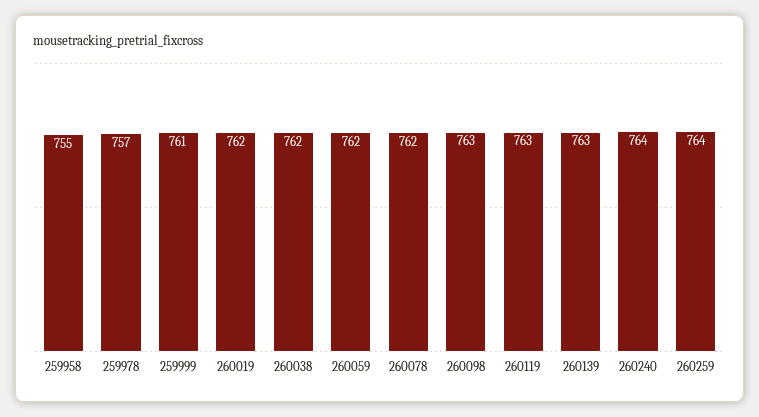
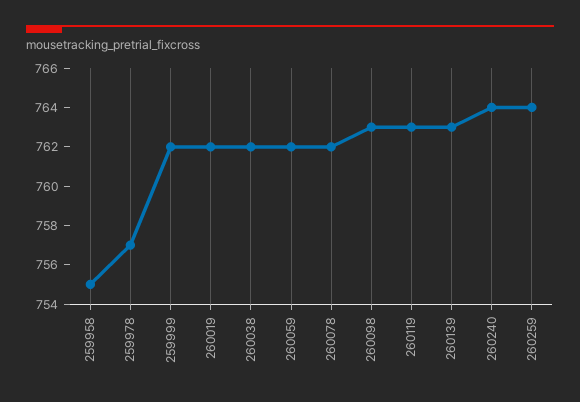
259999: 761 -> 762

